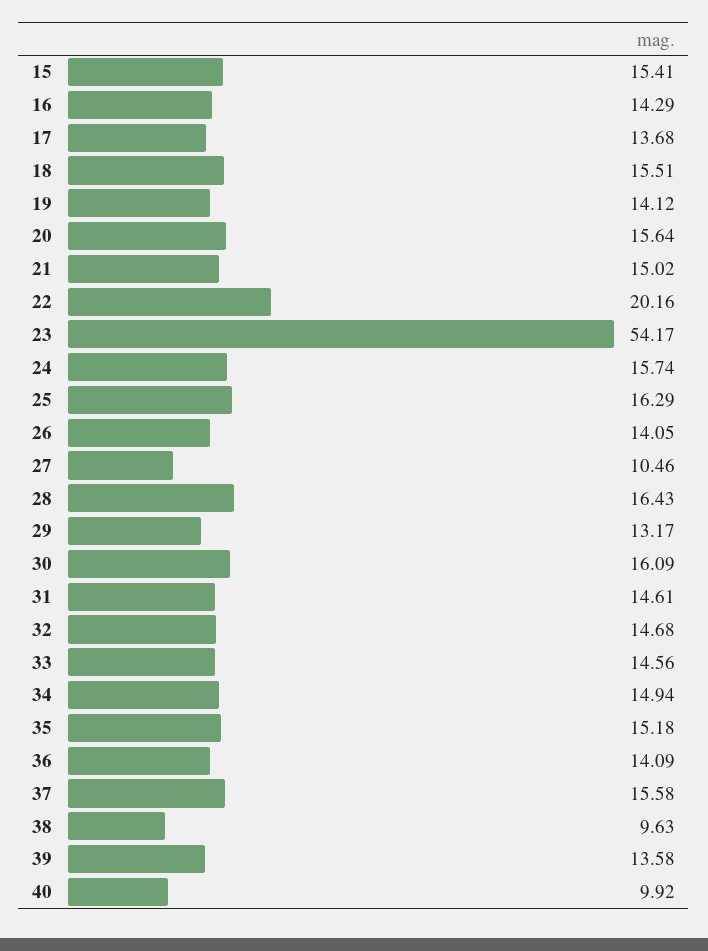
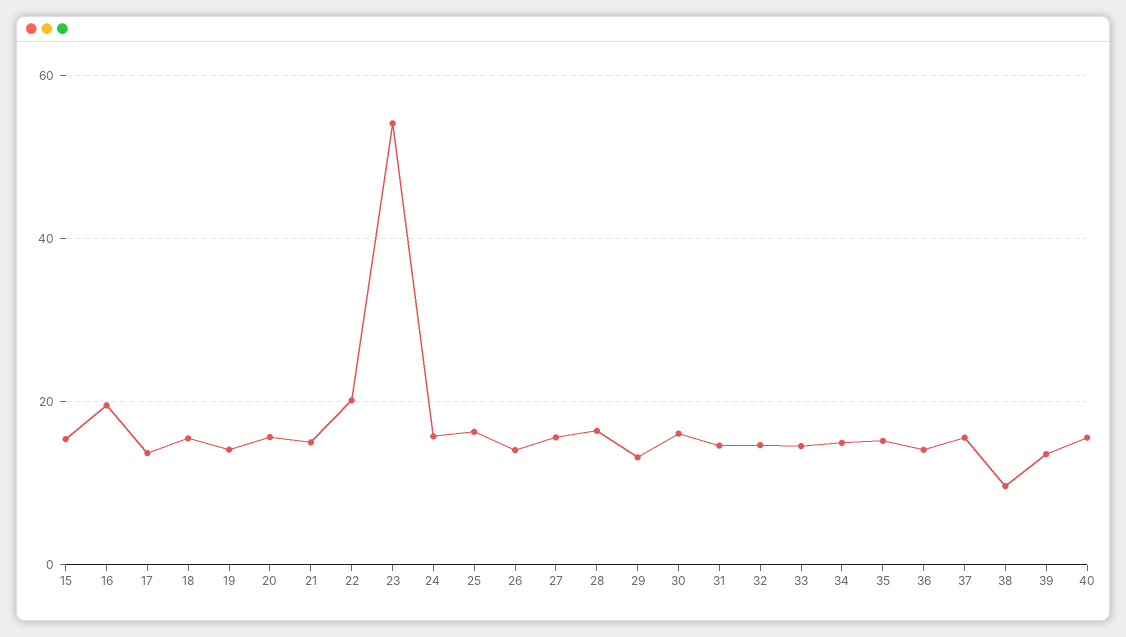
16: 14.29 -> 20
27: 10.46 -> 16
40: 9.92 -> 16

